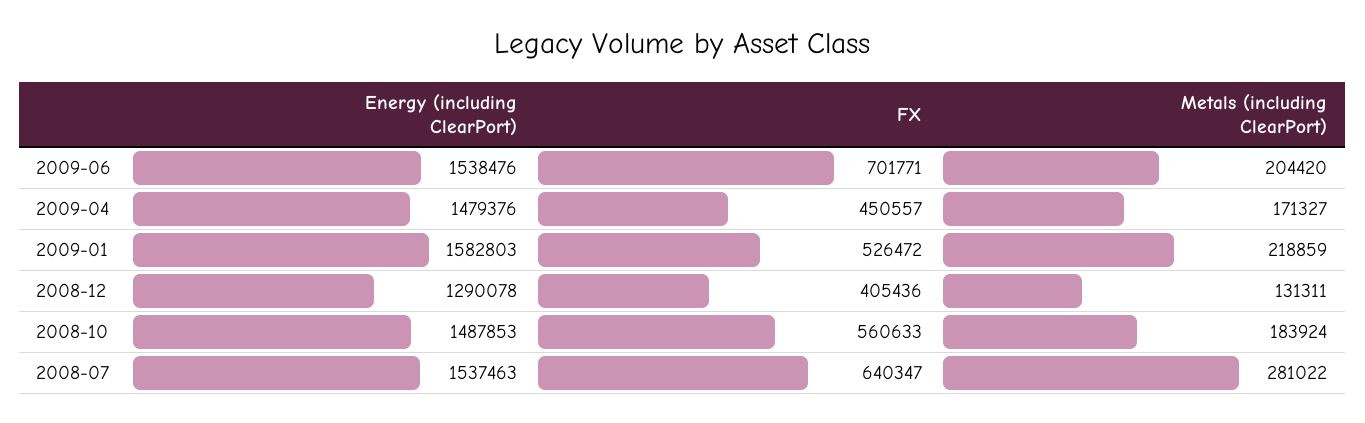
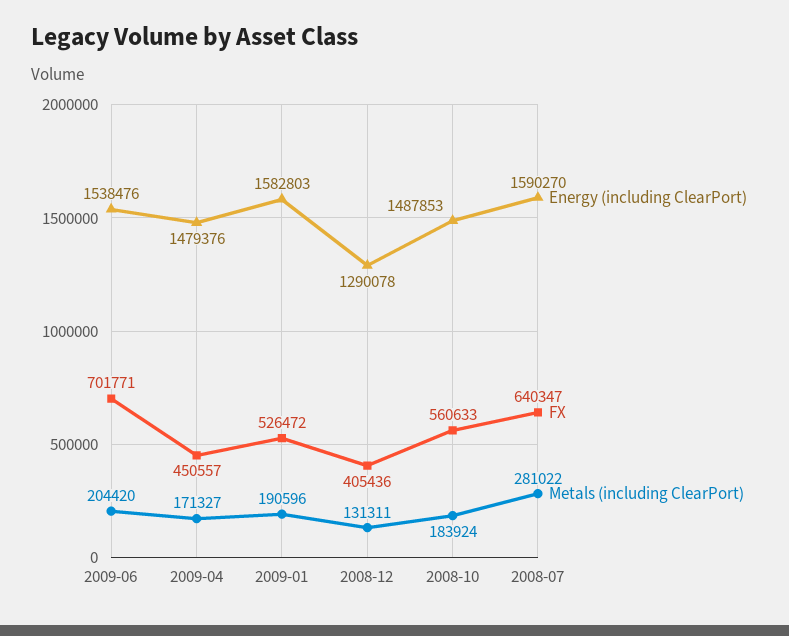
Metals (including ClearPort), 2009-01: 218859 -> 190596
Energy (including ClearPort), 2008-07: 1537463 -> 1590270

